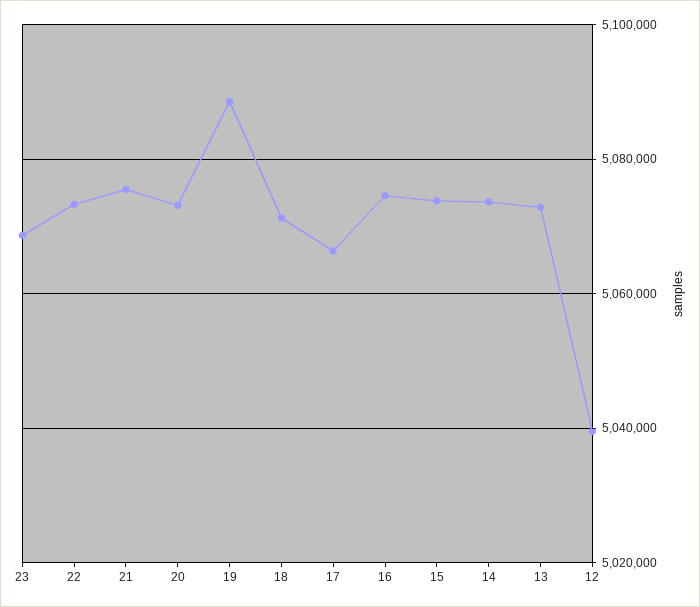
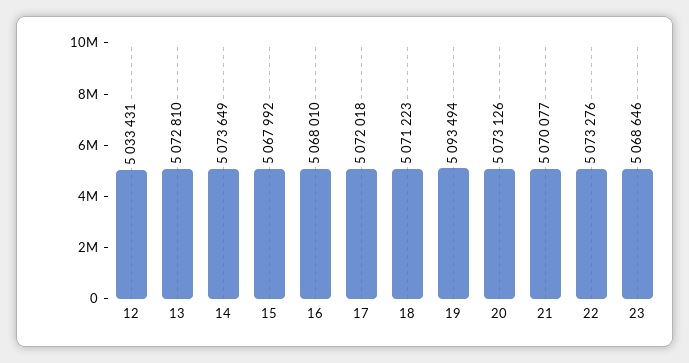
21: 5076000 -> 5070077
19: 5088000 -> 5093494
17: 5066000 -> 5072018
16: 5074000 -> 5068010
15: 5074000 -> 5067992
12: 5040000 -> 5033431

